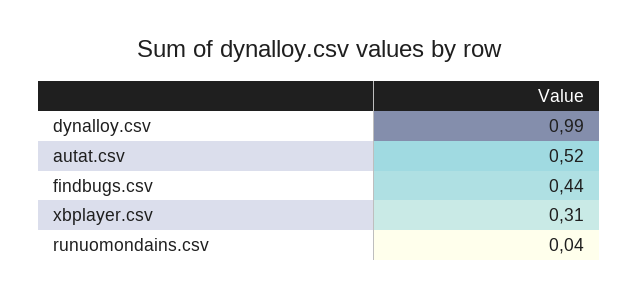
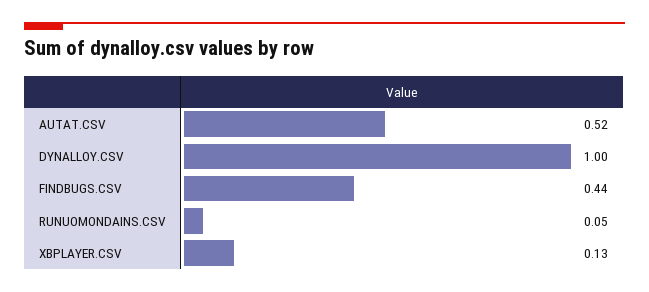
dynalloy.csv: 0.99 -> 1
xbplayer.csv: 0.31 -> 0.13
runuomondains.csv: 0.04 -> 0.05

